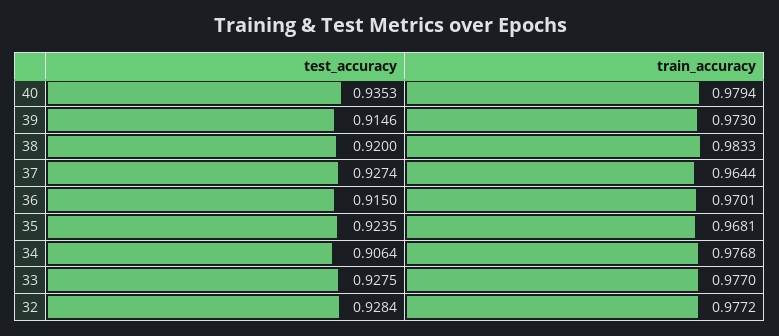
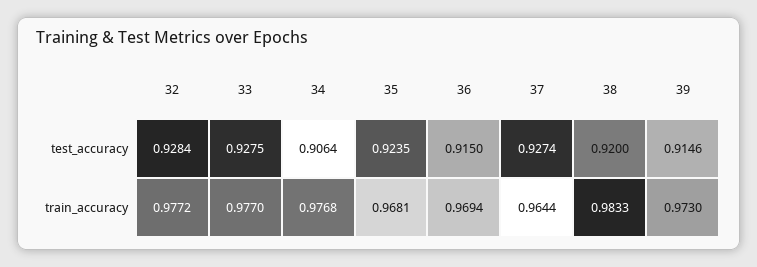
test_accuracy, 40: 0.9353 -> none
train_accuracy, 40: 0.9794 -> none
train_accuracy, 36: 0.9701 -> 0.9694

